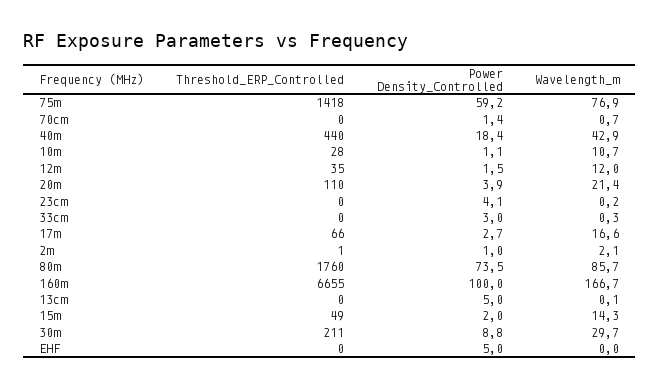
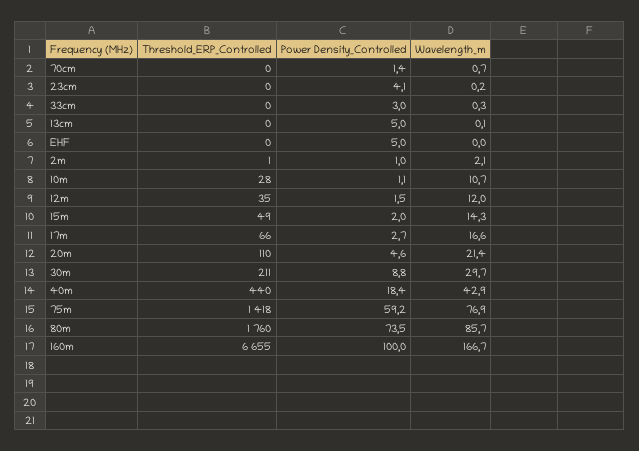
Power Density_Controlled, 20m: 3.9 -> 4.6

